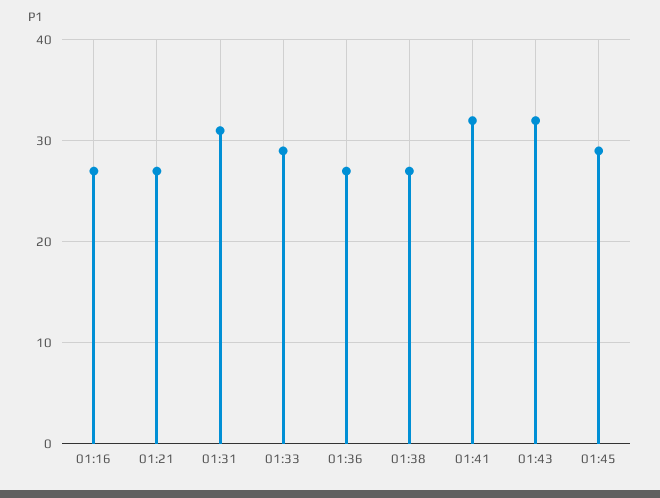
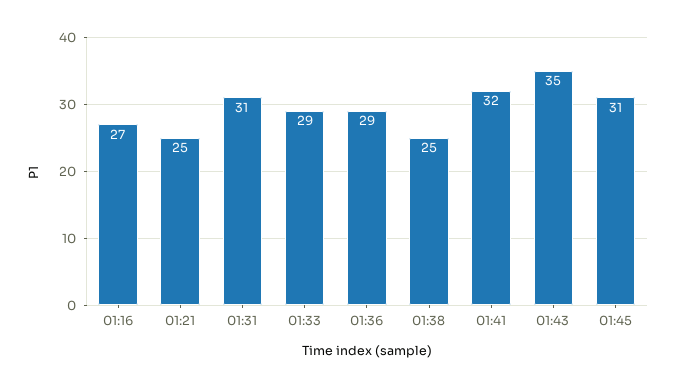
01:21: 27 -> 25
01:36: 27 -> 29
01:38: 27 -> 25
01:43: 32 -> 35
01:45: 29 -> 31

